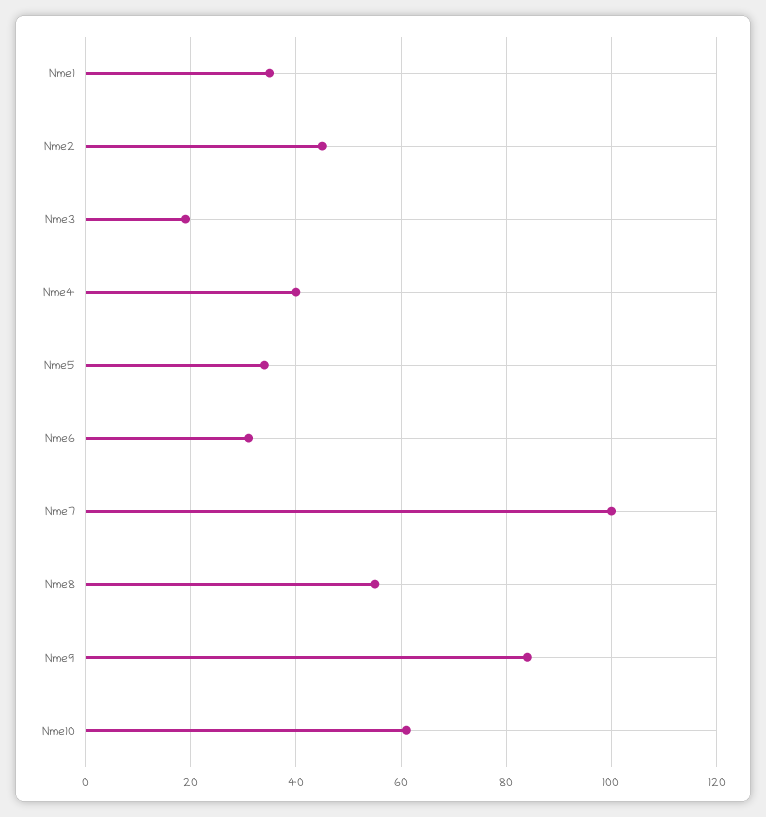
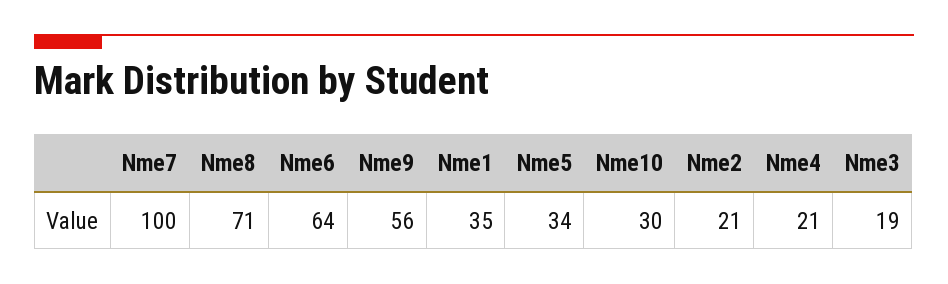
Nme2: 45 -> 21
Nme4: 40 -> 21
Nme6: 30 -> 64
Nme8: 55 -> 71
Nme9: 85 -> 56
Nme10: 60 -> 30

